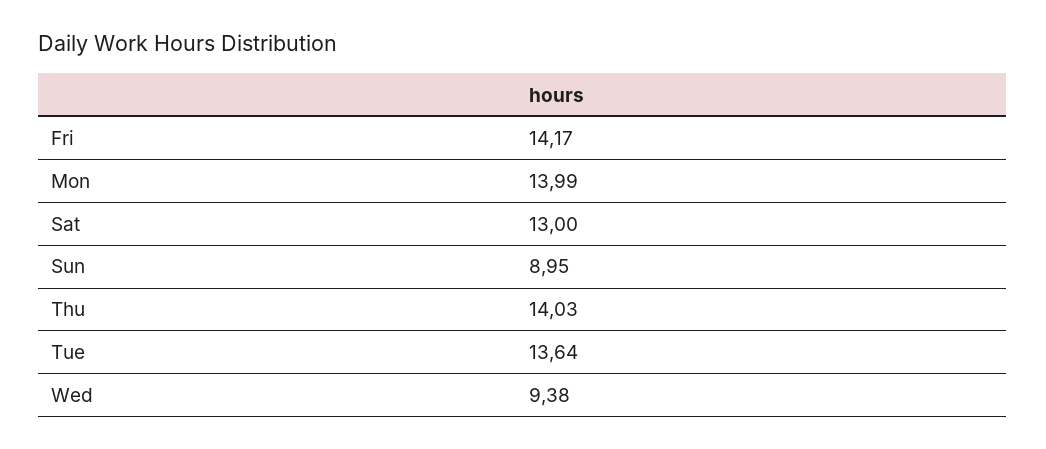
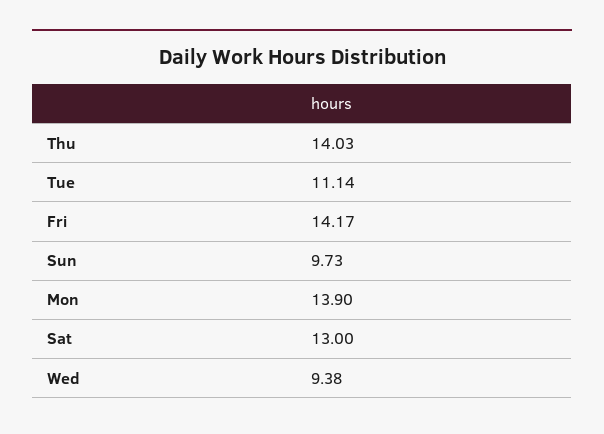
Mon: 13.99 -> 13.9
Sun: 8.95 -> 9.73
Tue: 13.64 -> 11.14

